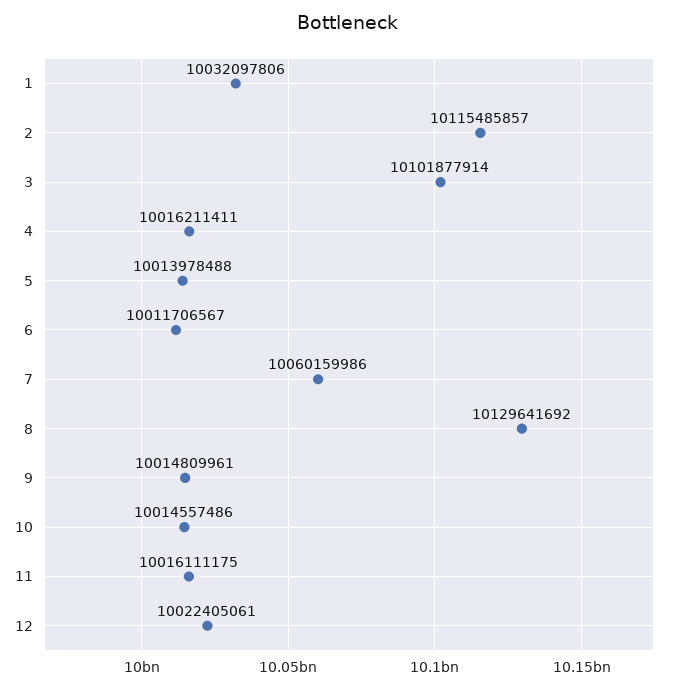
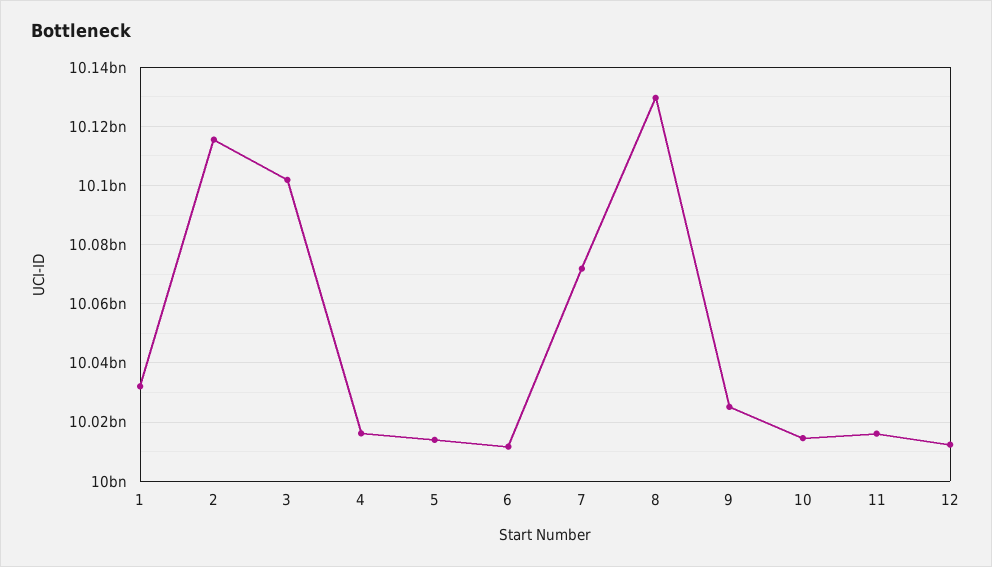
7: 10060159986 -> 10072500000
9: 10014809961 -> 10025000000
12: 10022405061 -> 10012500000

